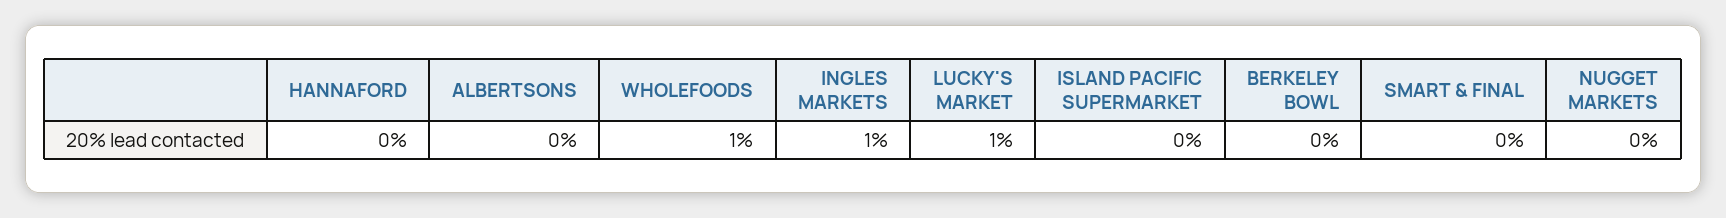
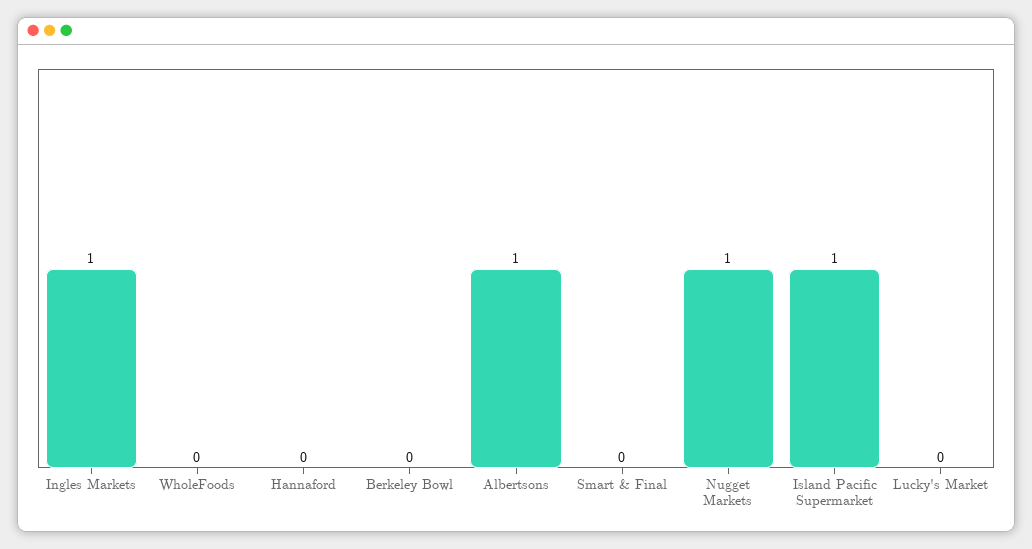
ALBERTSONS: 0 -> 1
WHOLEFOODS: 1 -> 0
LUCKY'S MARKET: 1 -> 0
ISLAND PACIFIC SUPERMARKET: 0 -> 1
NUGGET MARKETS: 0 -> 1

